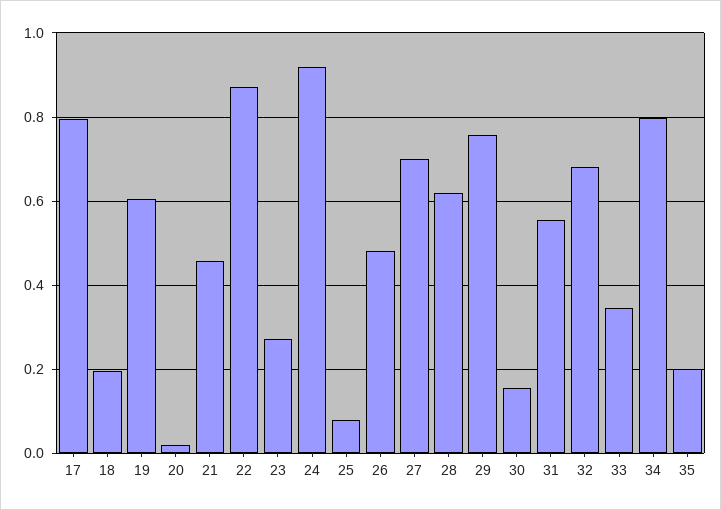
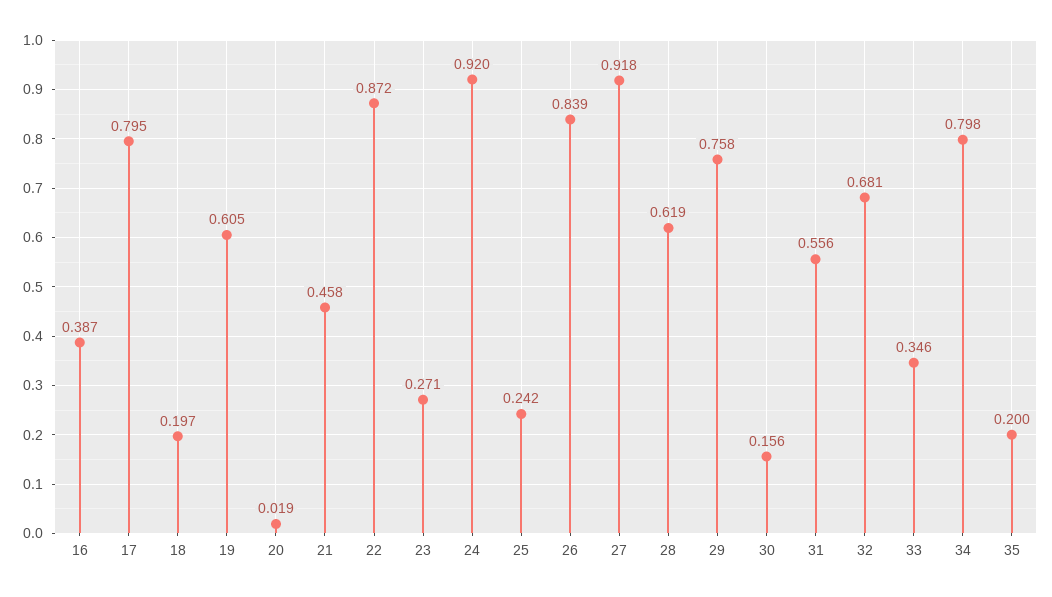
25: 0.08 -> 0.242
26: 0.48 -> 0.839
27: 0.7 -> 0.918
16: none -> 0.387

